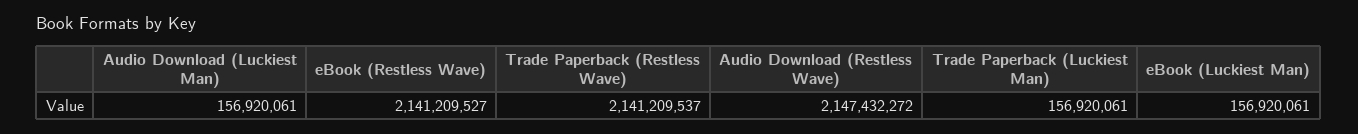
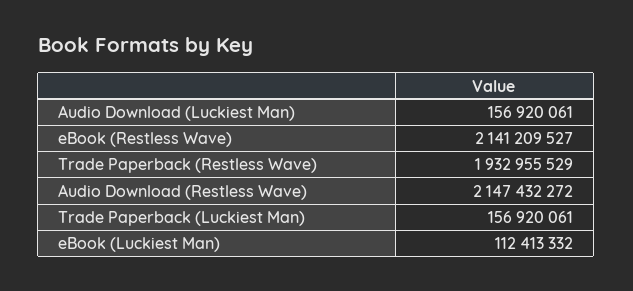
Trade Paperback (Restless Wave): 2141209537 -> 1932955529
eBook (Luckiest Man): 156920061 -> 112413332

